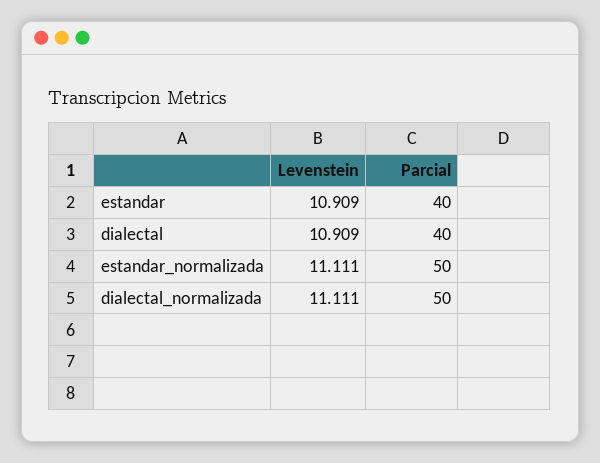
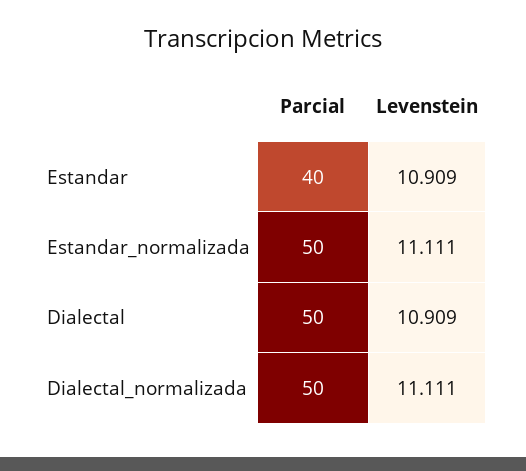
Parcial, dialectal: 40 -> 50

